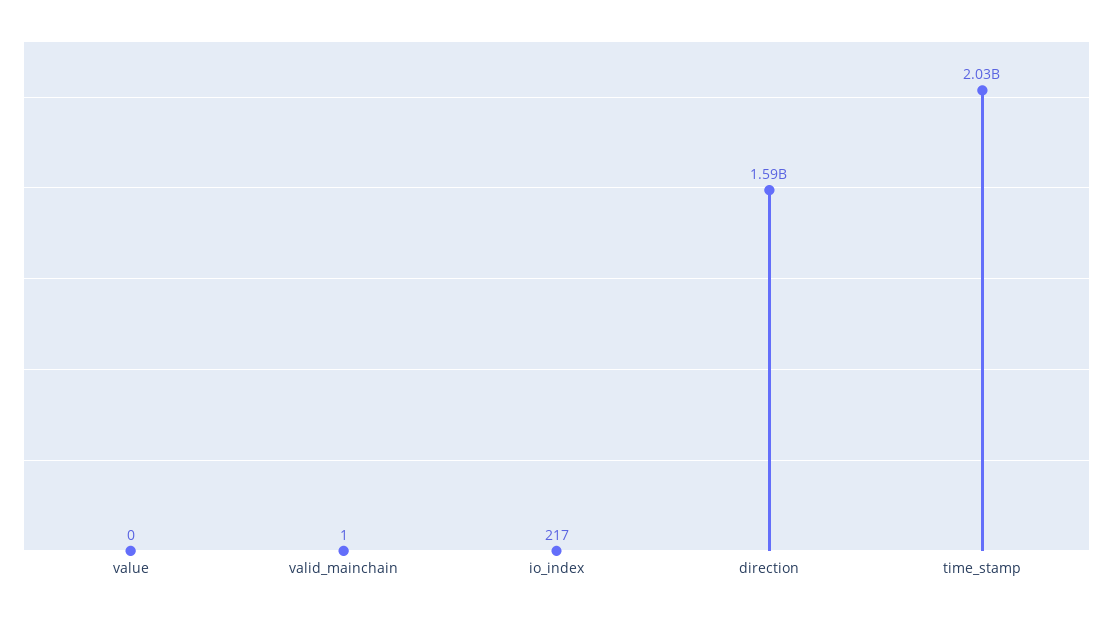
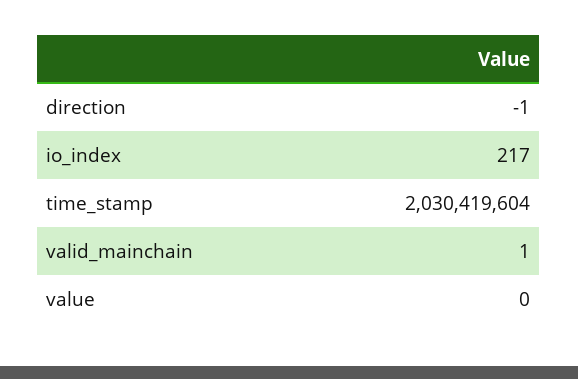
direction: 1590000000 -> -1

